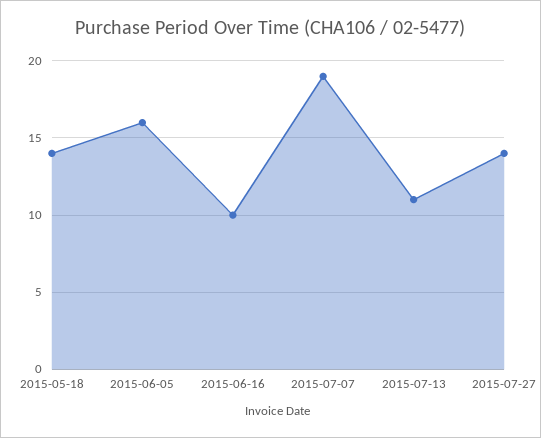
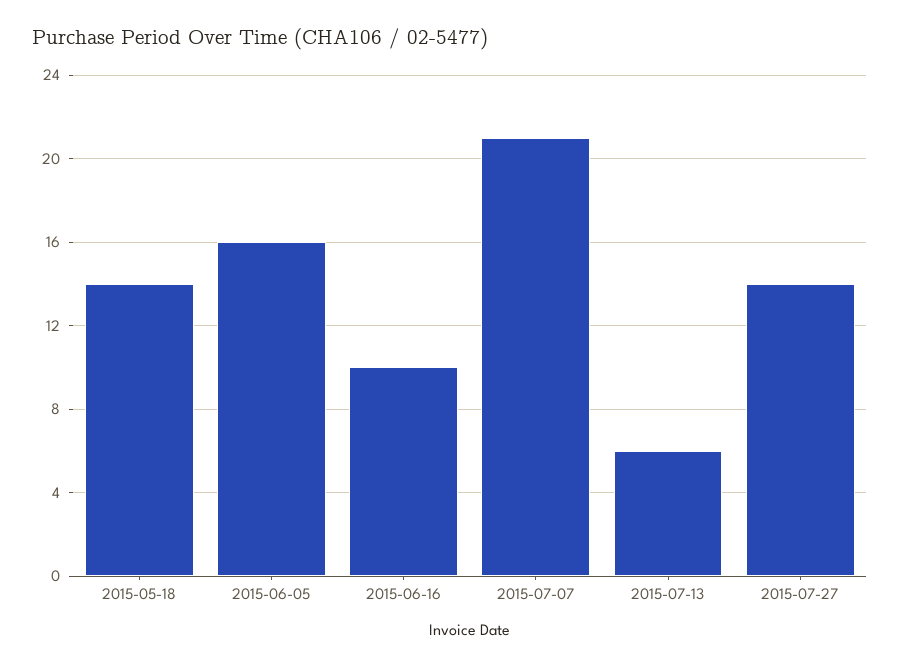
2015-07-07: 19 -> 21
2015-07-13: 11 -> 6

